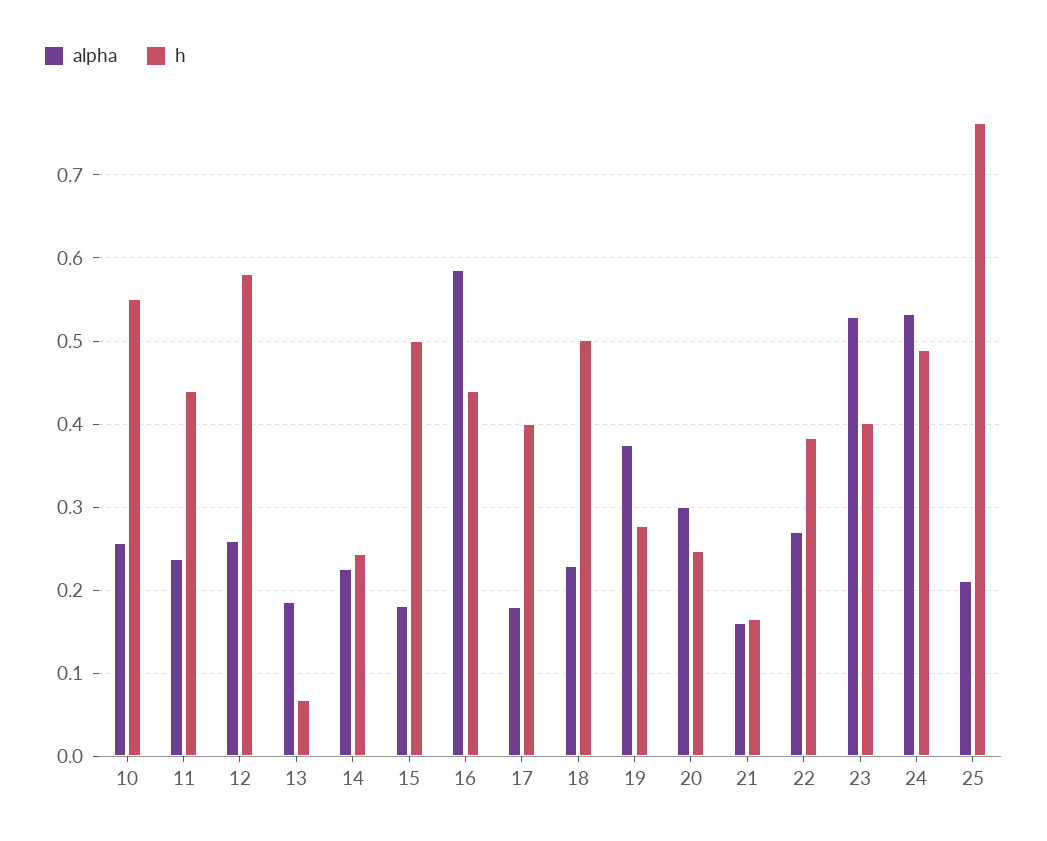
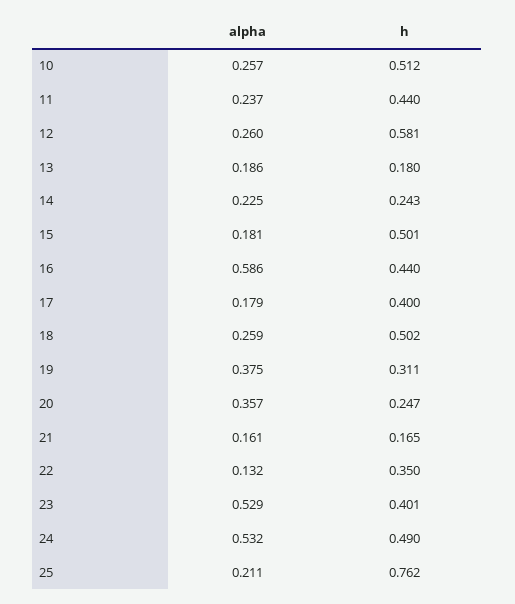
h, 10: 0.55 -> 0.512
h, 13: 0.07 -> 0.18
alpha, 18: 0.23 -> 0.259
h, 19: 0.28 -> 0.311
alpha, 20: 0.3 -> 0.357
alpha, 22: 0.27 -> 0.132
h, 22: 0.38 -> 0.35

